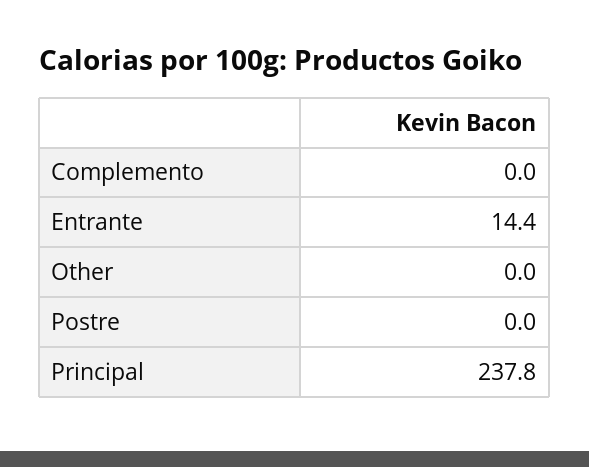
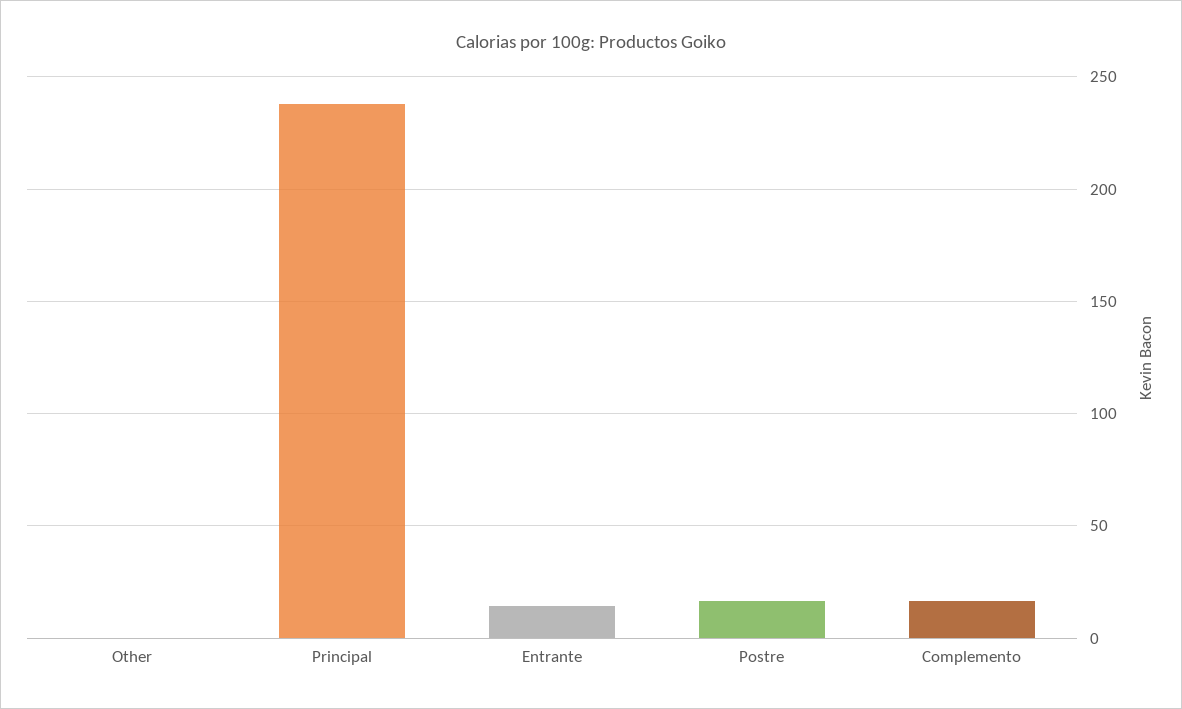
Complemento: 0 -> 15
Postre: 0 -> 15

